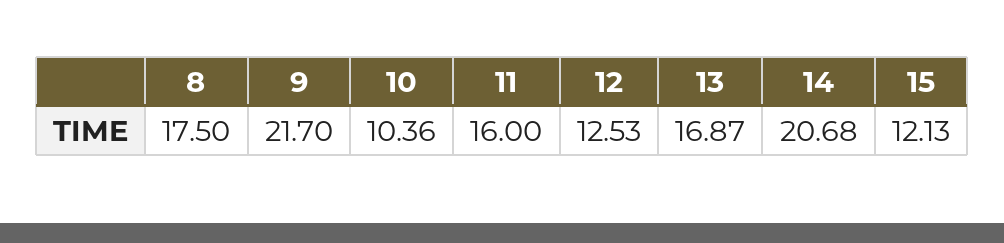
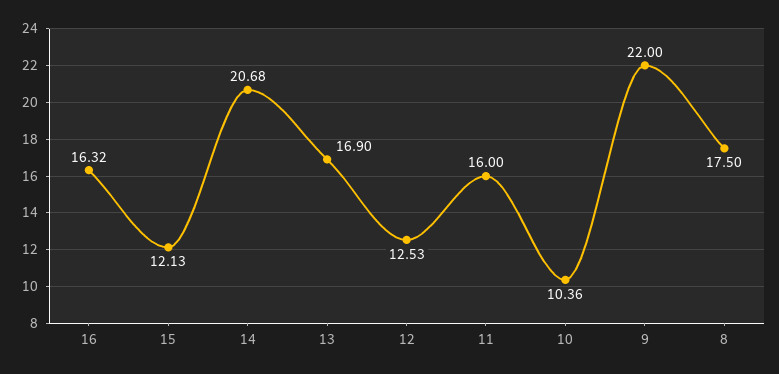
9: 21.7 -> 22
13: 16.87 -> 16.9
16: none -> 16.32

